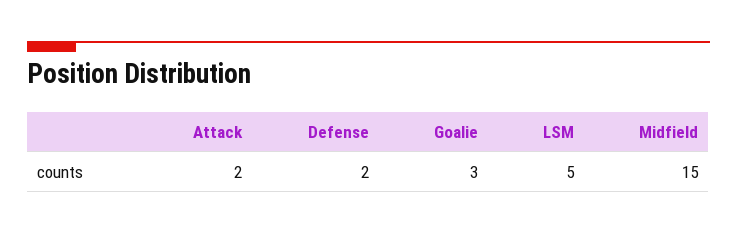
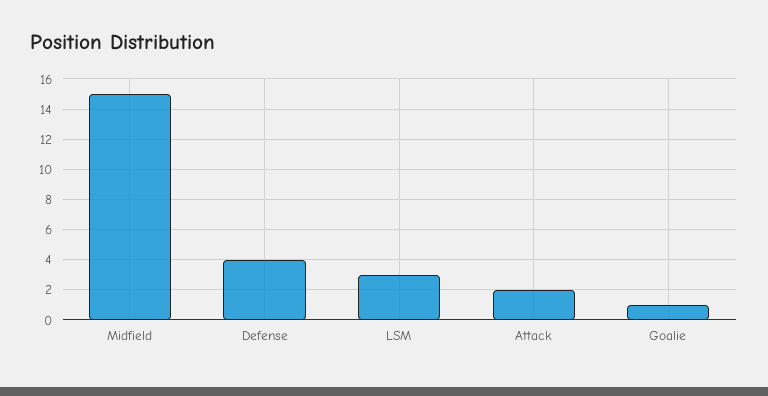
Defense: 2 -> 4
Goalie: 3 -> 1
LSM: 5 -> 3

